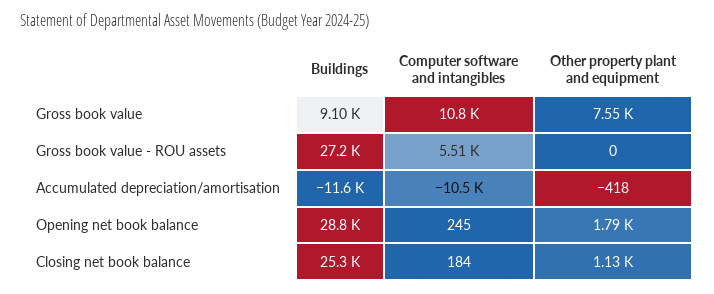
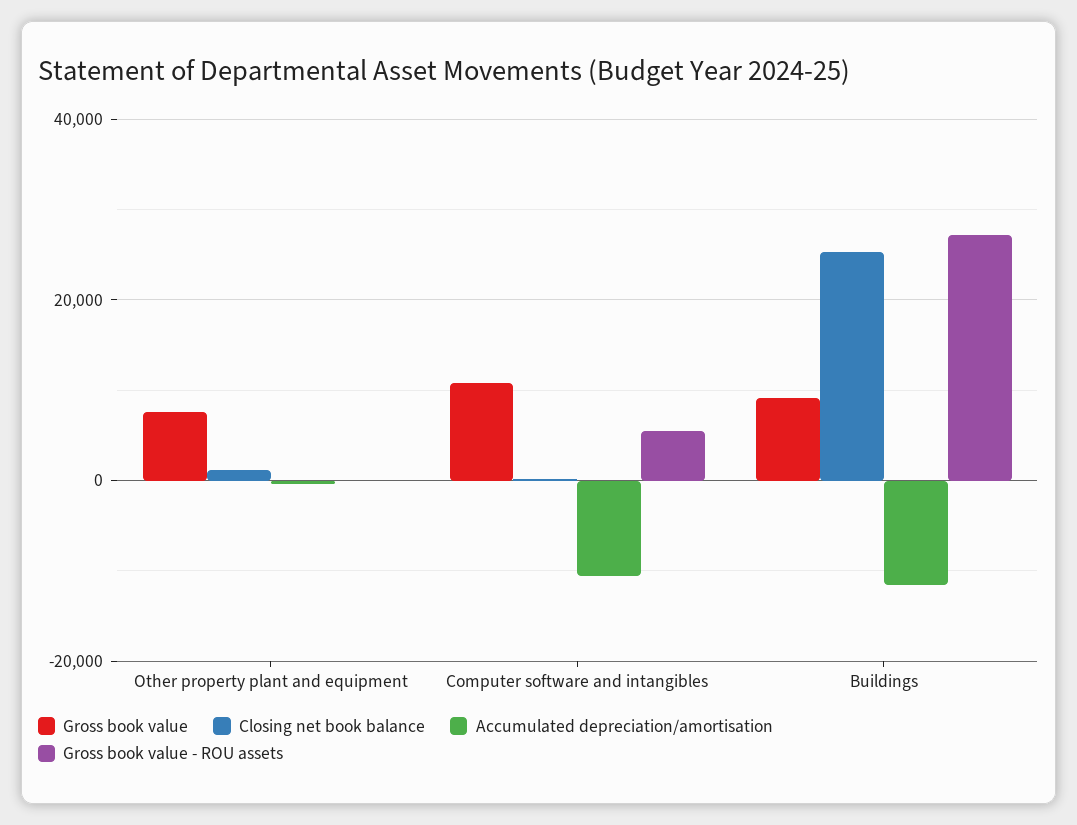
Opening net book balance, Buildings: 28800 -> none
Opening net book balance, Computer software and intangibles: 245 -> none
Opening net book balance, Other property plant and equipment: 1790 -> none

